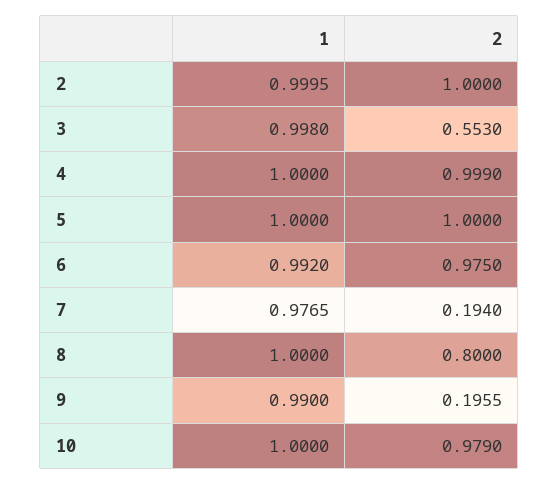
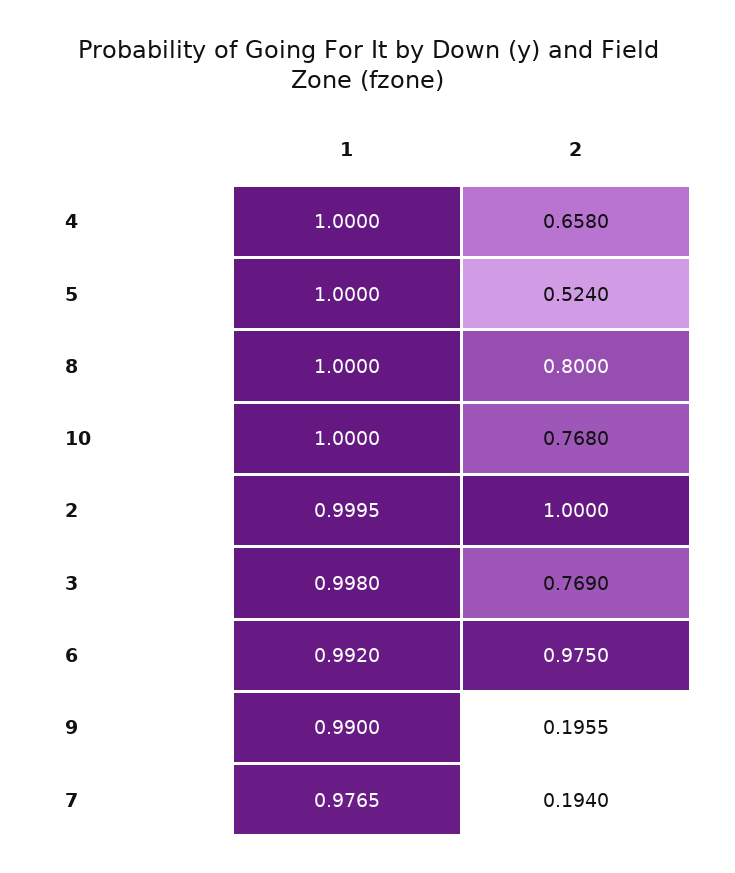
2, 3: 0.553 -> 0.769
2, 4: 0.999 -> 0.658
2, 5: 1 -> 0.524
2, 10: 0.979 -> 0.768

